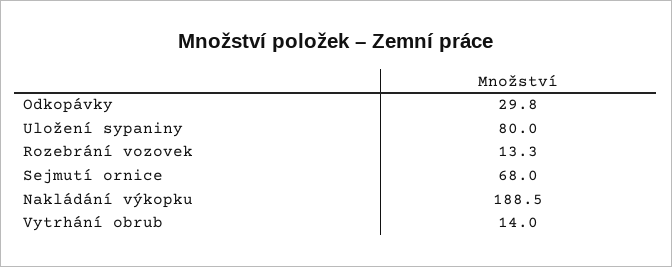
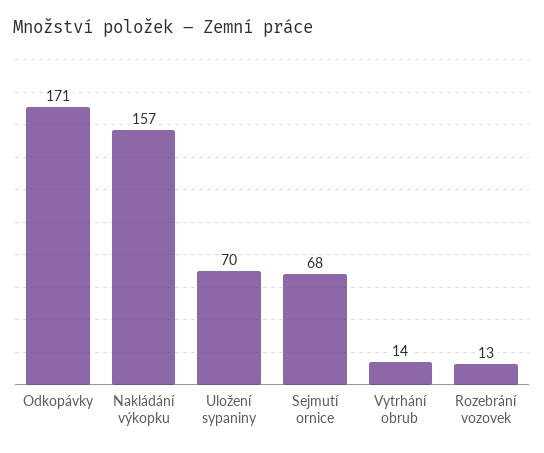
Odkopávky: 29.8 -> 171
Uložení sypaniny: 80 -> 70
Nakládání výkopku: 188.5 -> 157

